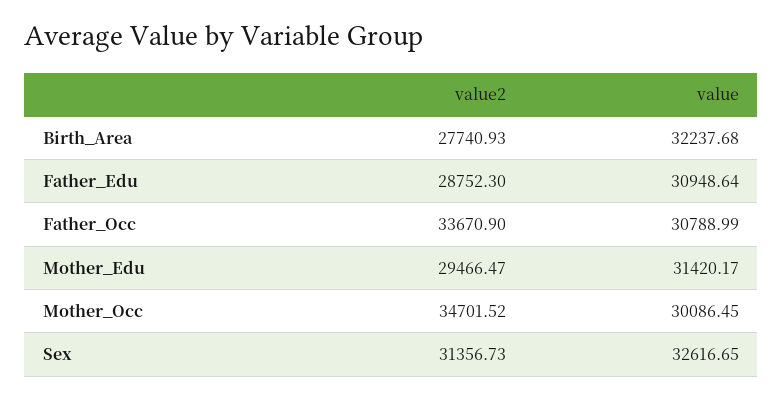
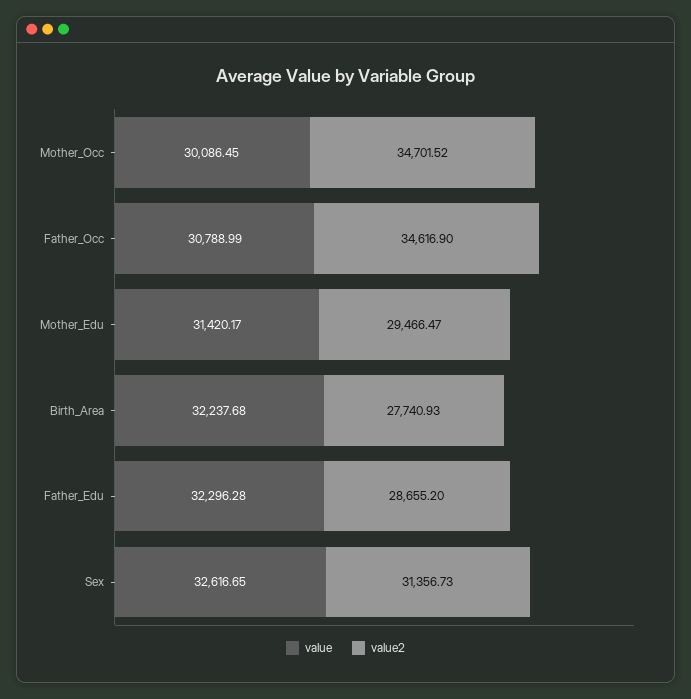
value2, Father_Edu: 28752.3 -> 28655.2
value, Father_Edu: 30948.64 -> 32296.28
value2, Father_Occ: 33670.9 -> 34616.9

